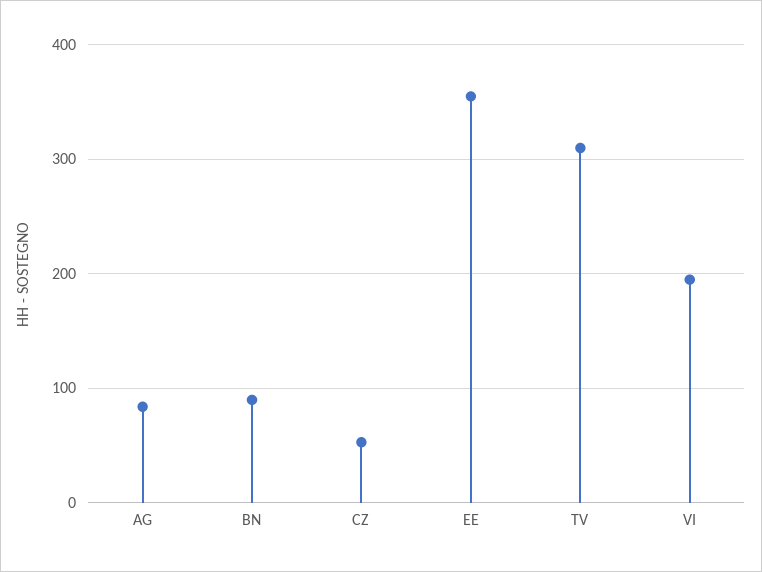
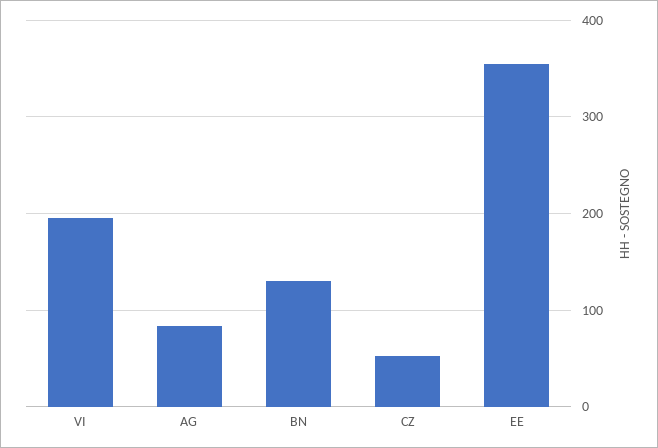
BN: 90 -> 130
TV: 310 -> none

